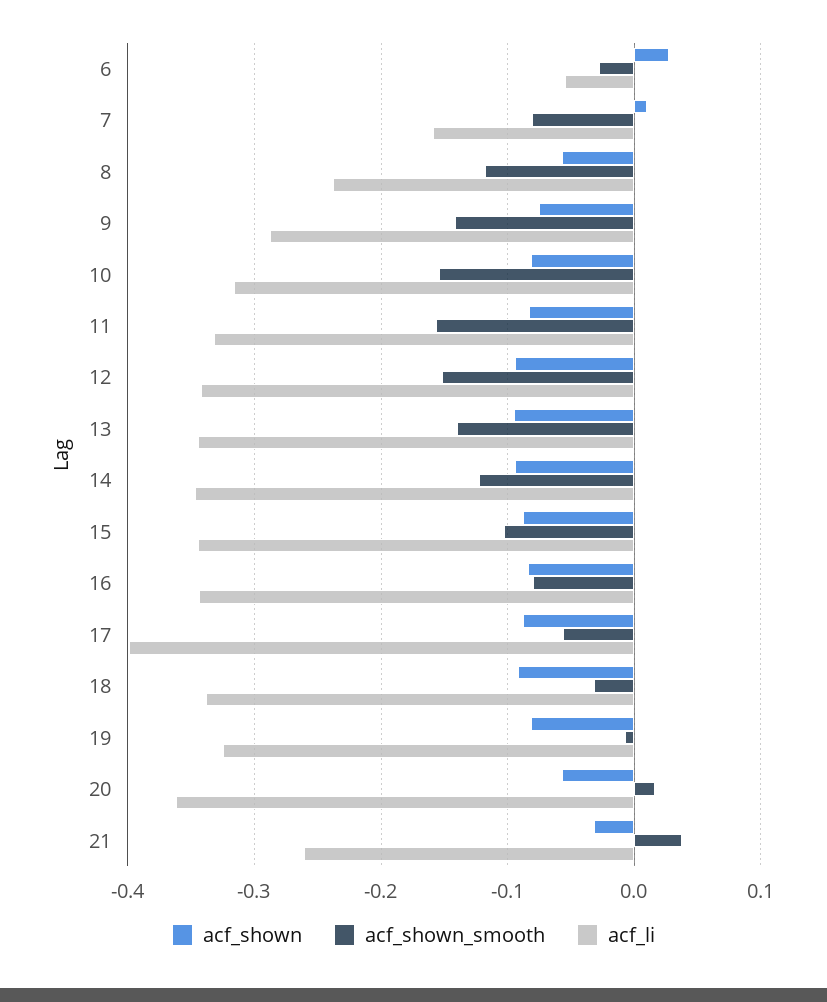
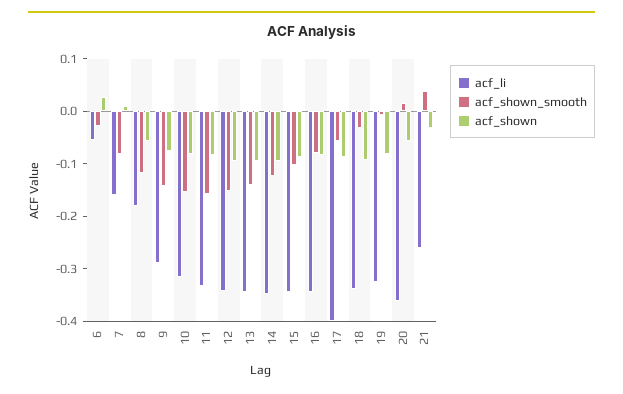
acf_li, 8: -0.24 -> -0.18

